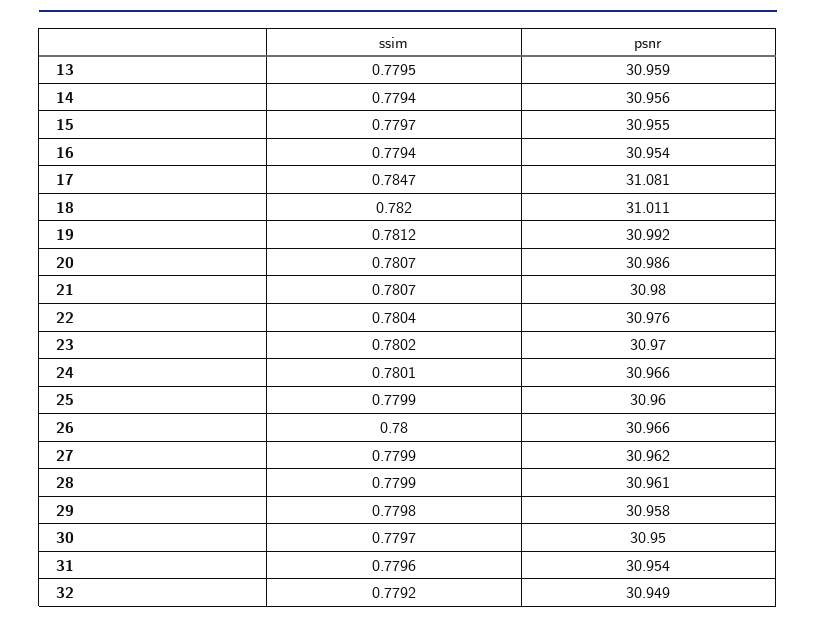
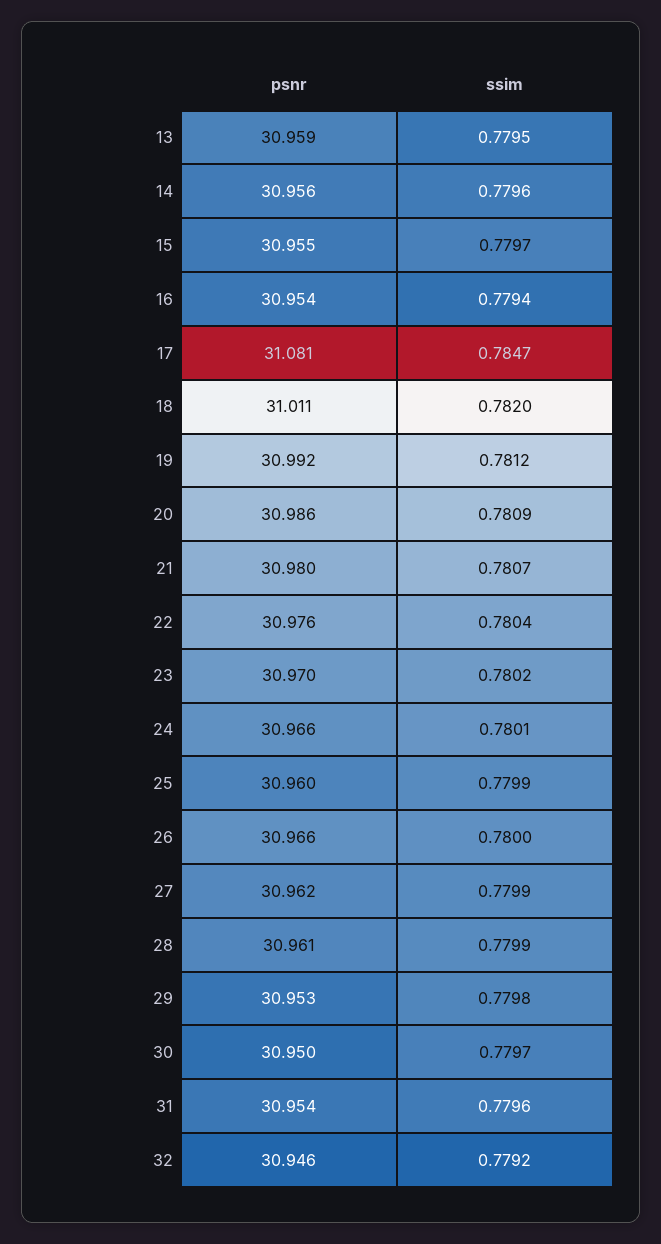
ssim, 14: 0.7794 -> 0.7796
ssim, 20: 0.7807 -> 0.7809
psnr, 29: 30.958 -> 30.953
psnr, 32: 30.949 -> 30.946

